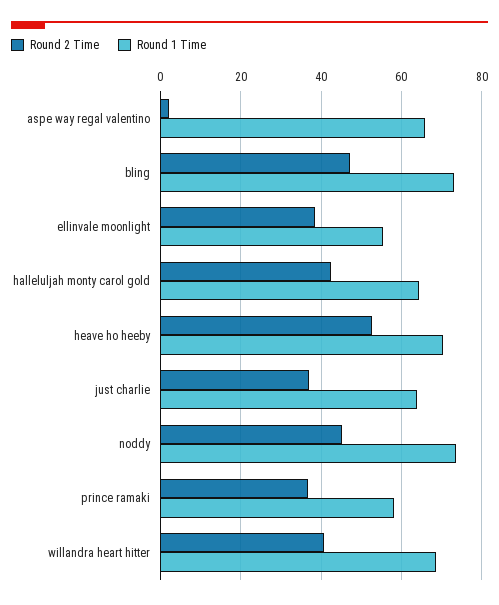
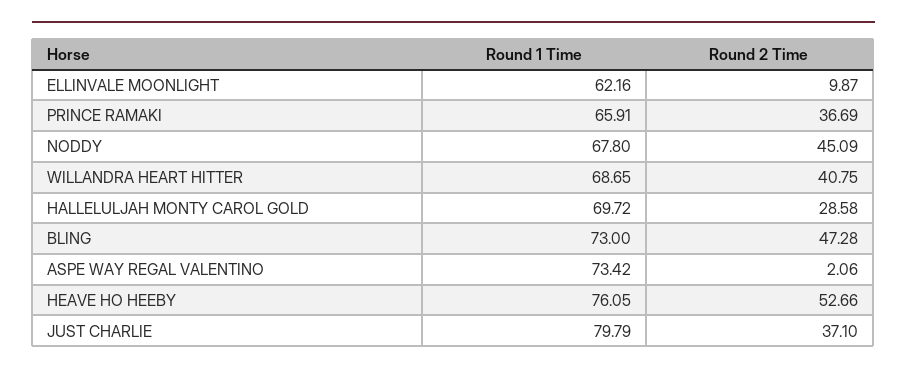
Round 1 Time, aspe way regal valentino: 66 -> 73.42
Round 2 Time, ellinvale moonlight: 38 -> 9.87
Round 1 Time, ellinvale moonlight: 56 -> 62.16
Round 2 Time, halleluljah monty carol gold: 42 -> 28.58
Round 1 Time, halleluljah monty carol gold: 64 -> 69.72
Round 1 Time, heave ho heeby: 70 -> 76.05
Round 1 Time, just charlie: 64 -> 79.79
Round 1 Time, noddy: 74 -> 67.8
Round 1 Time, prince ramaki: 58 -> 65.91

